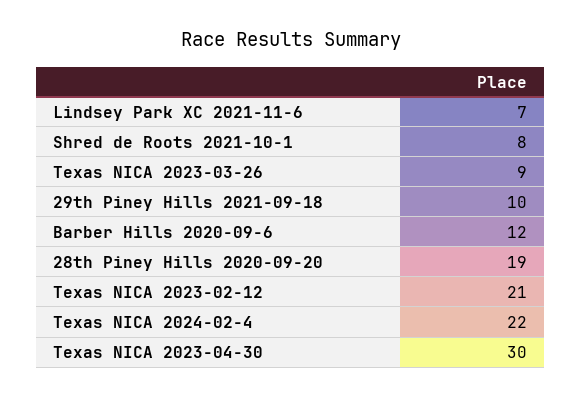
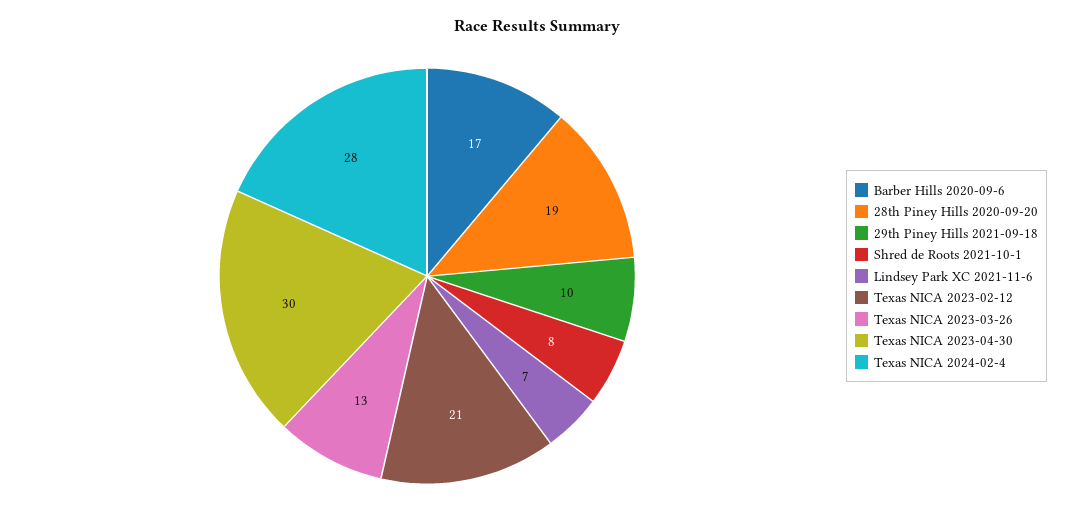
Texas NICA 2023-03-26: 9 -> 13
Barber Hills 2020-09-6: 12 -> 17
Texas NICA 2024-02-4: 22 -> 28

